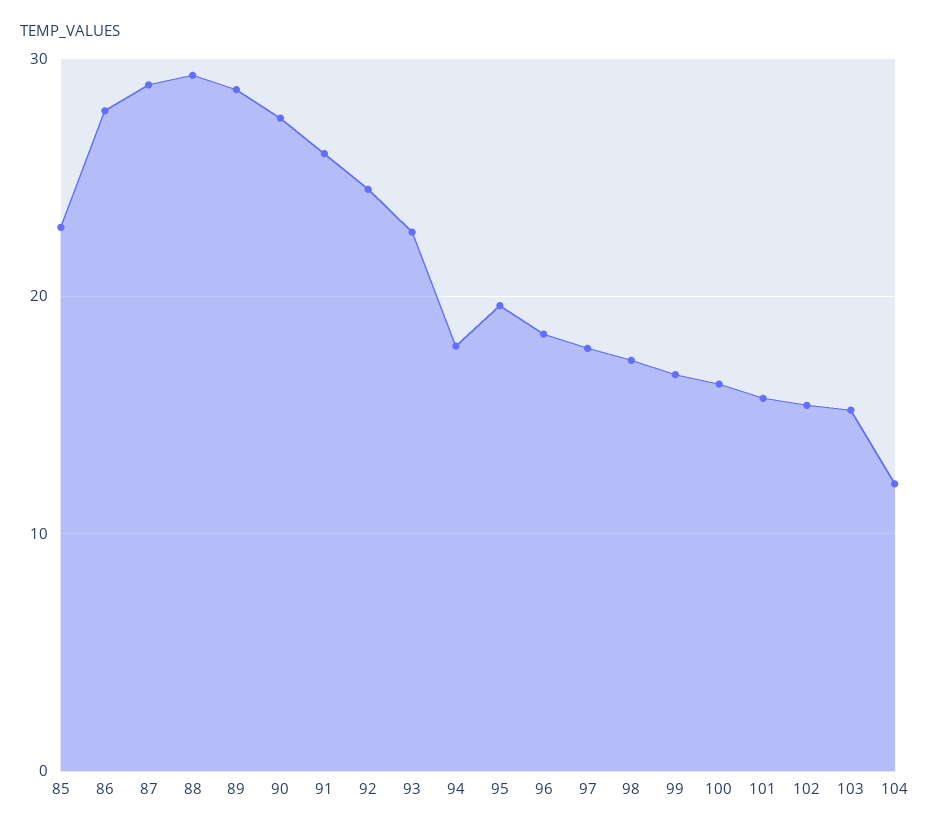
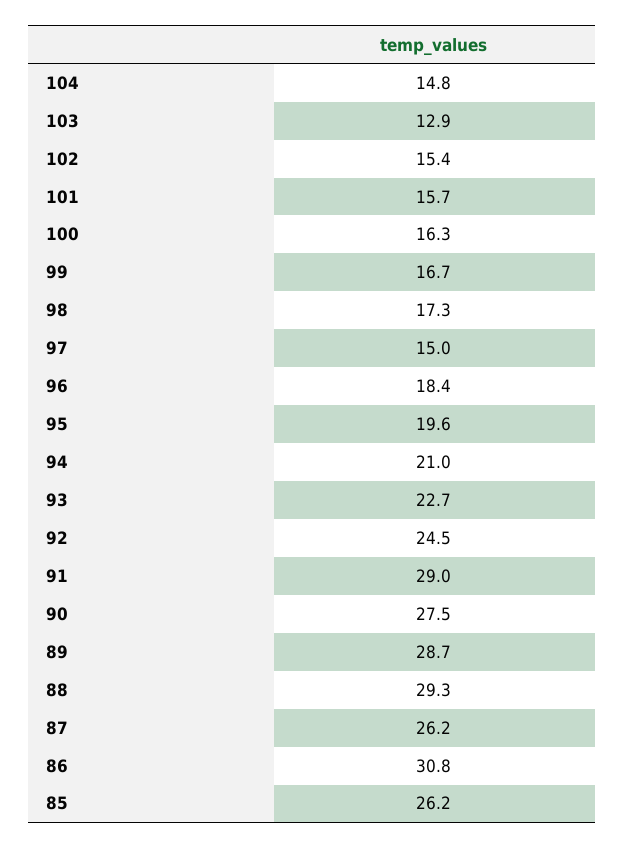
85: 23 -> 26.2
86: 28 -> 30.8
87: 29 -> 26.2
91: 26 -> 29
94: 18 -> 21
97: 18 -> 15
103: 15 -> 12.9
104: 12 -> 14.8

